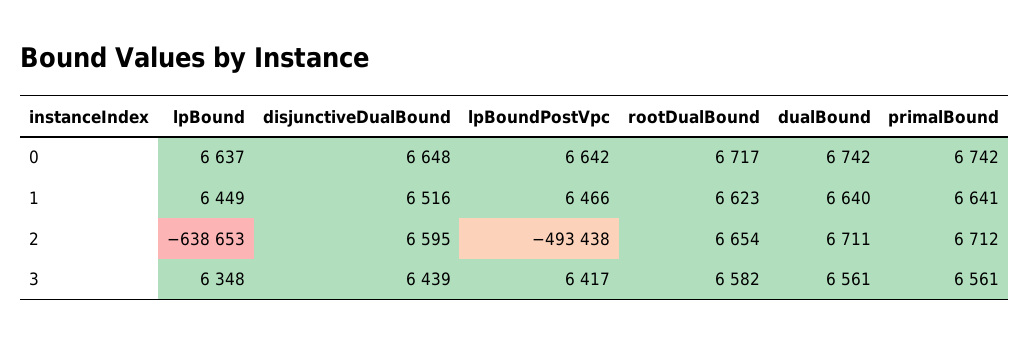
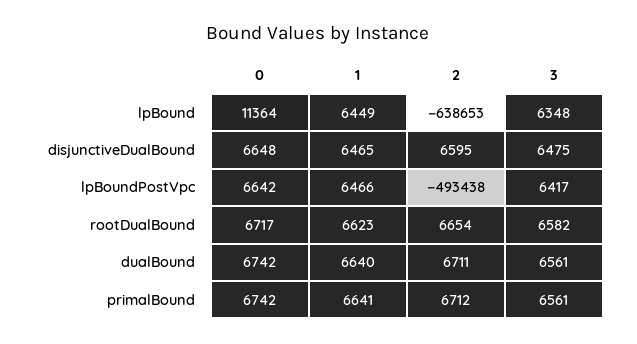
lpBound, 0: 6637 -> 11364
disjunctiveDualBound, 1: 6516 -> 6465
disjunctiveDualBound, 3: 6439 -> 6475

